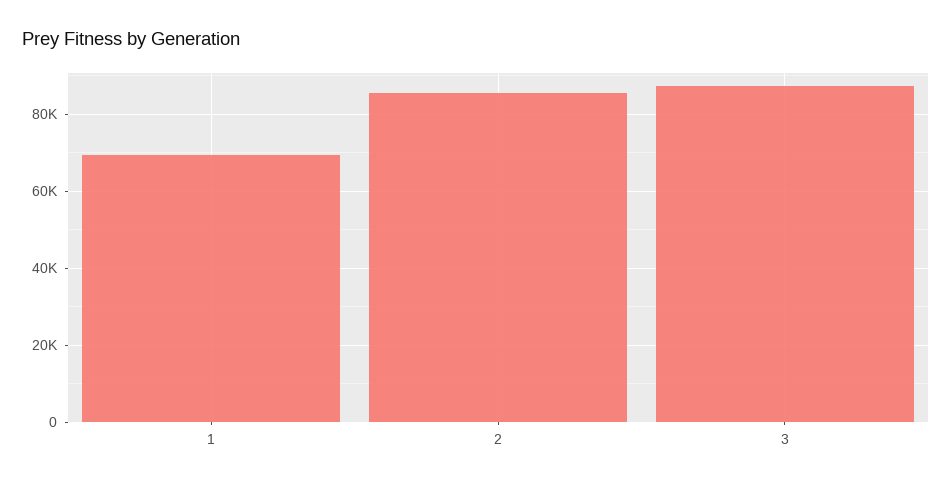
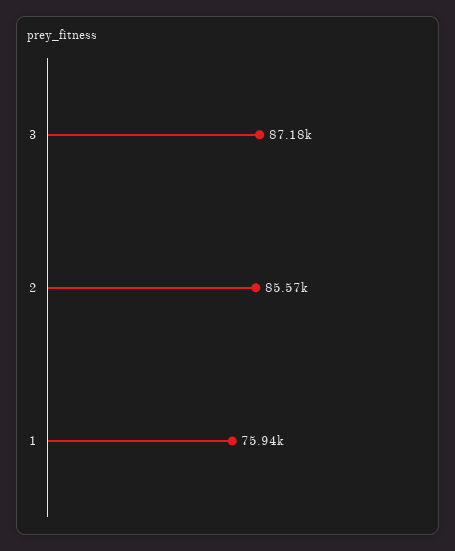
1: 70000 -> 75940

